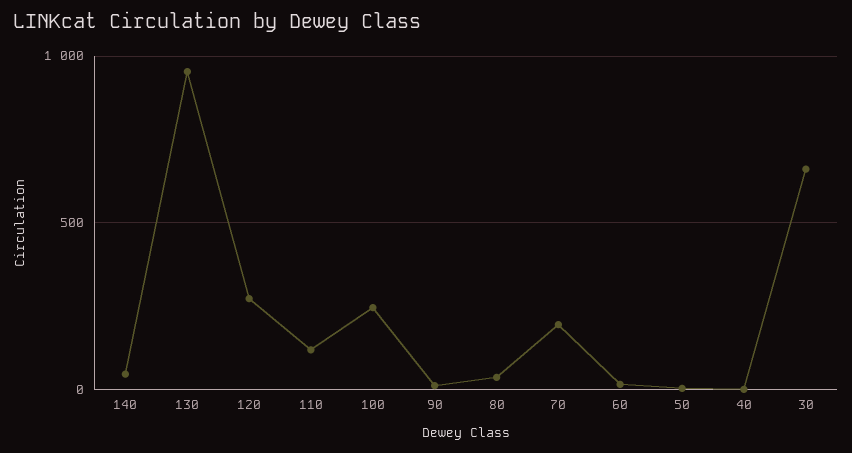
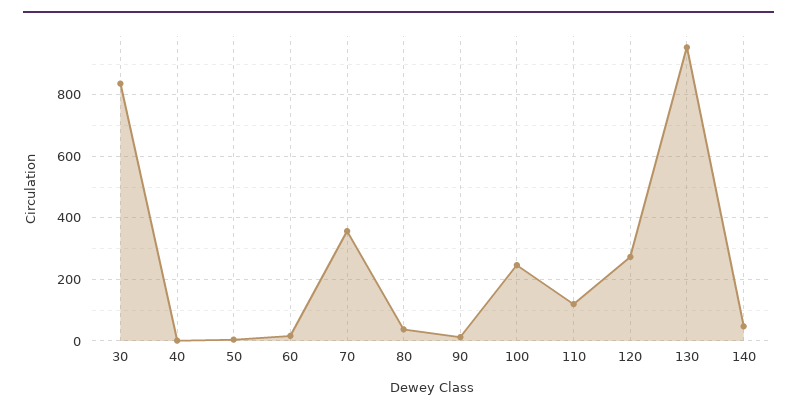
70: 200 -> 360
30: 650 -> 840

